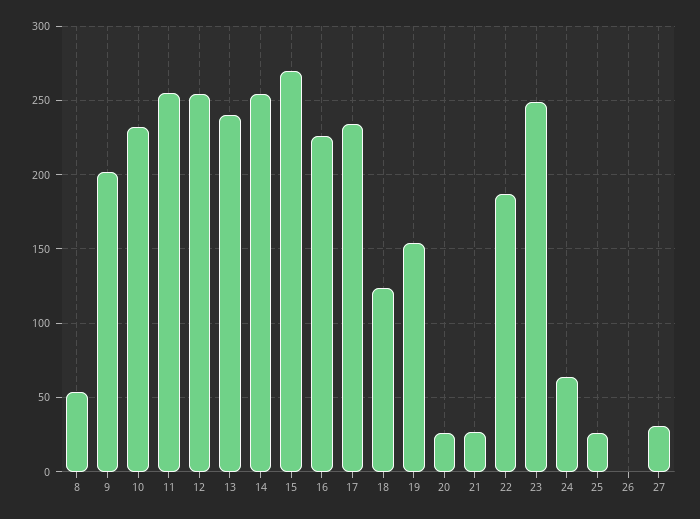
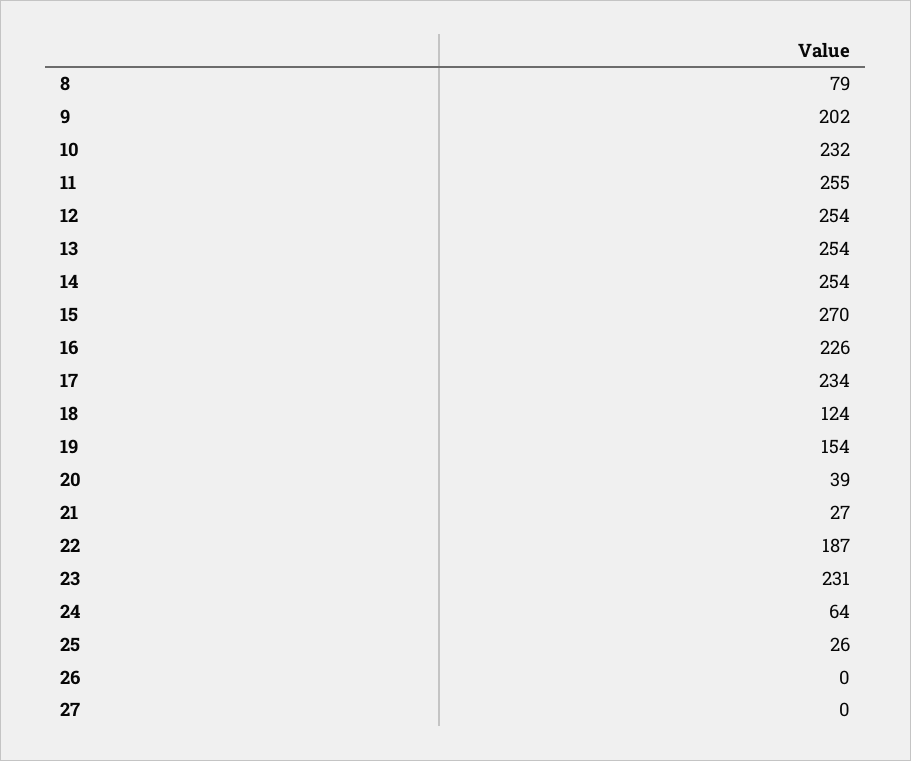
8: 55 -> 79
13: 240 -> 254
20: 25 -> 39
23: 250 -> 231
27: 30 -> 0

